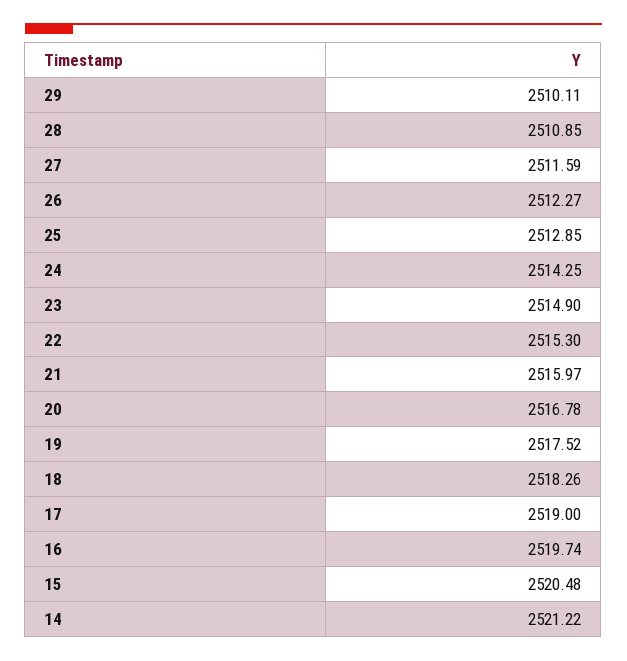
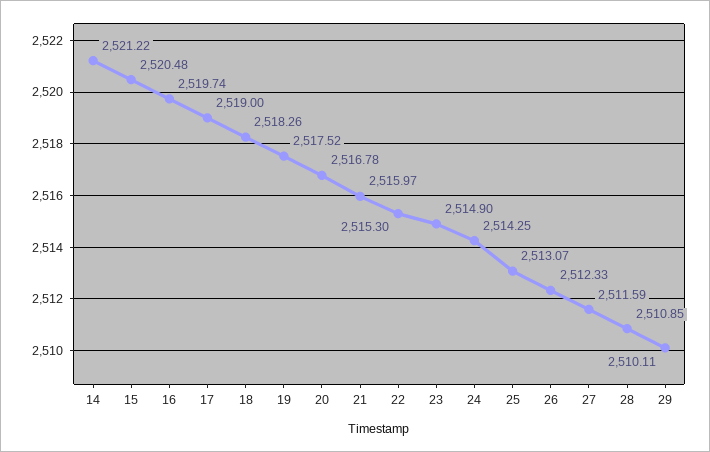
26: 2512.27 -> 2512.33
25: 2512.85 -> 2513.07

